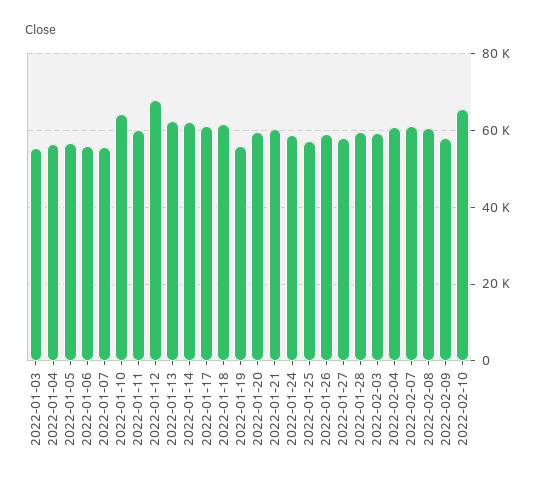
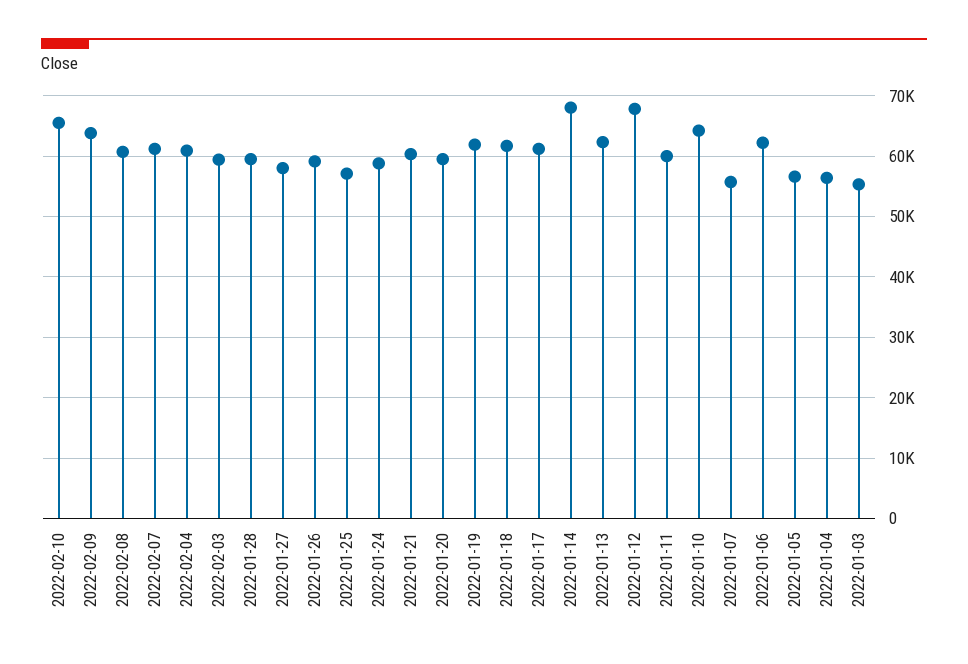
2022-01-06: 56000 -> 62000
2022-01-14: 62000 -> 68000
2022-01-19: 56000 -> 62000
2022-02-09: 58000 -> 64000

